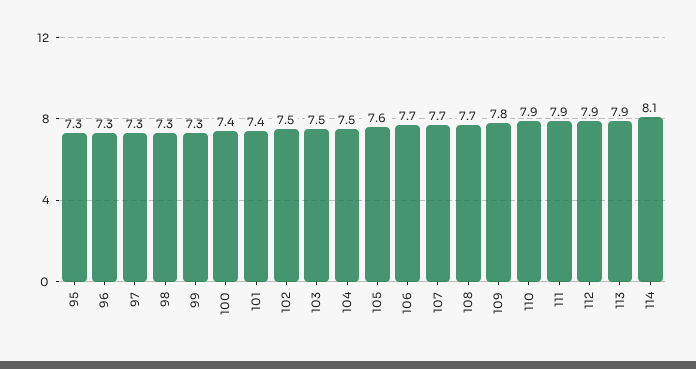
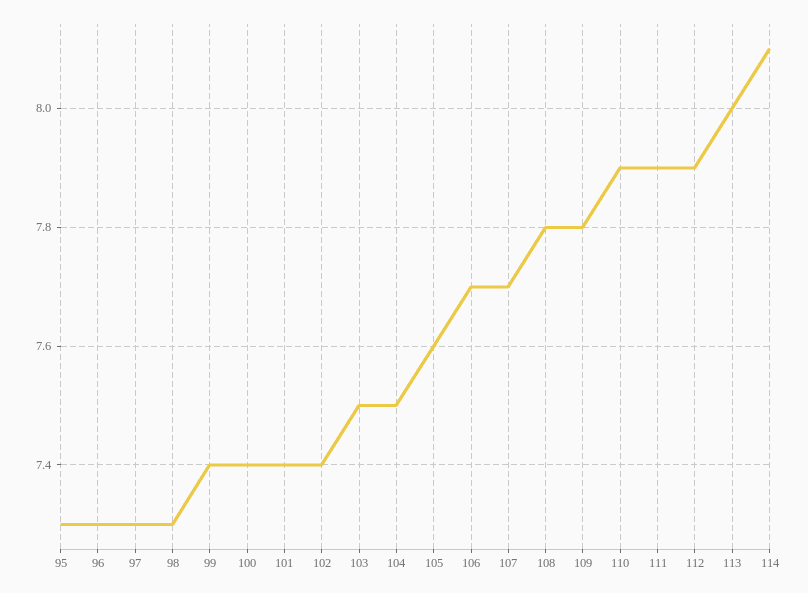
99: 7.3 -> 7.4
102: 7.5 -> 7.4
108: 7.7 -> 7.8
113: 7.9 -> 8

